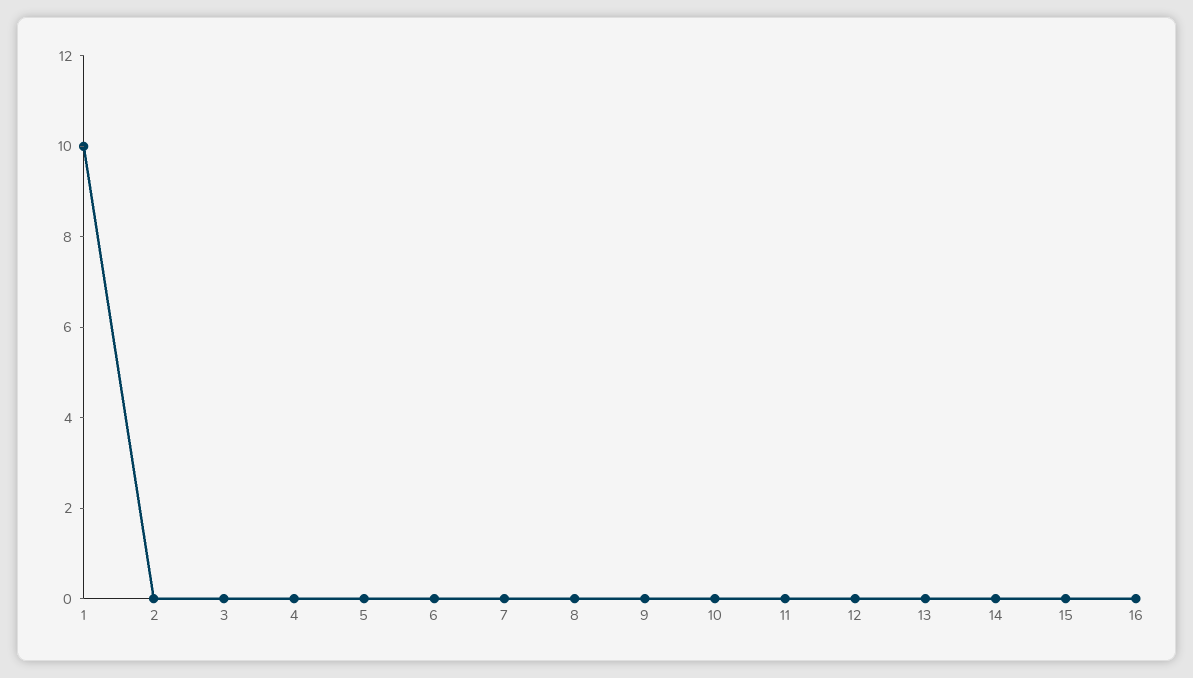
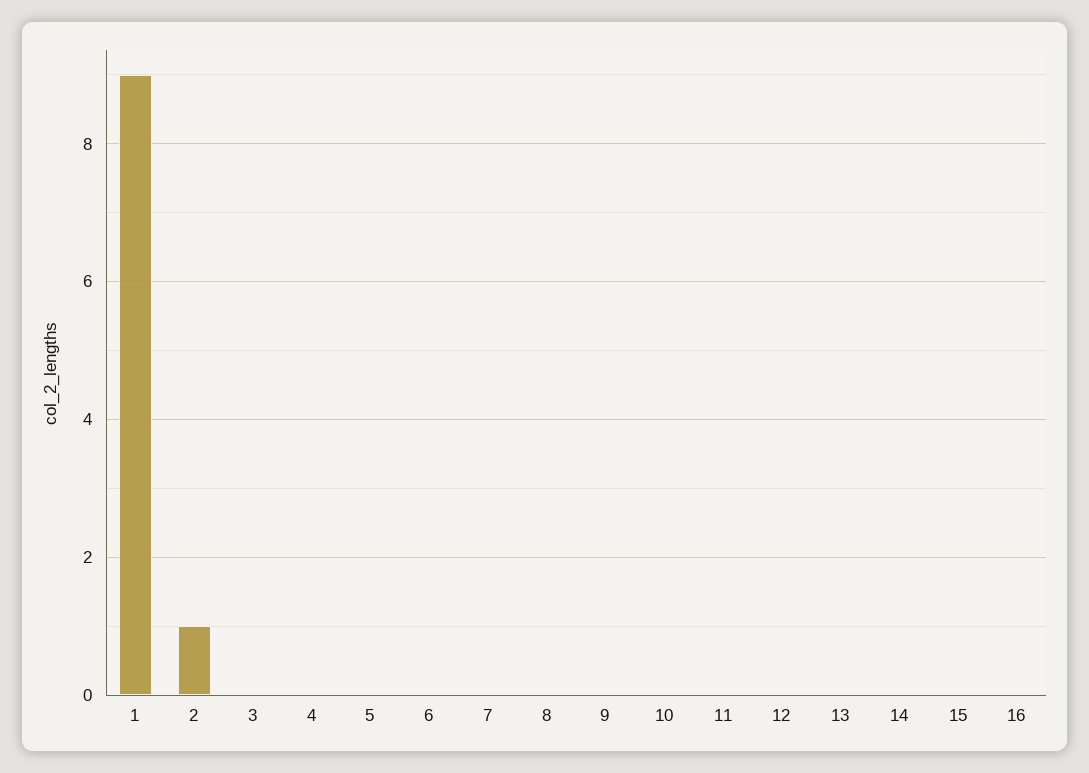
1: 10 -> 9
2: 0 -> 1

